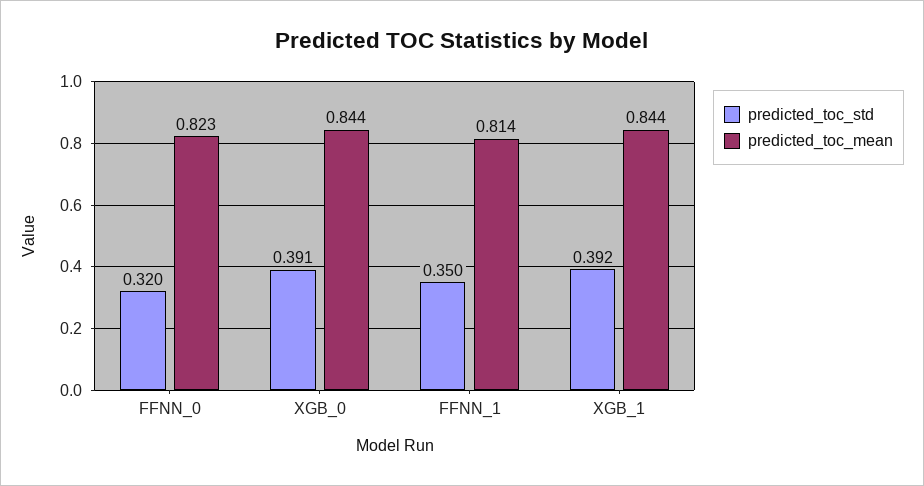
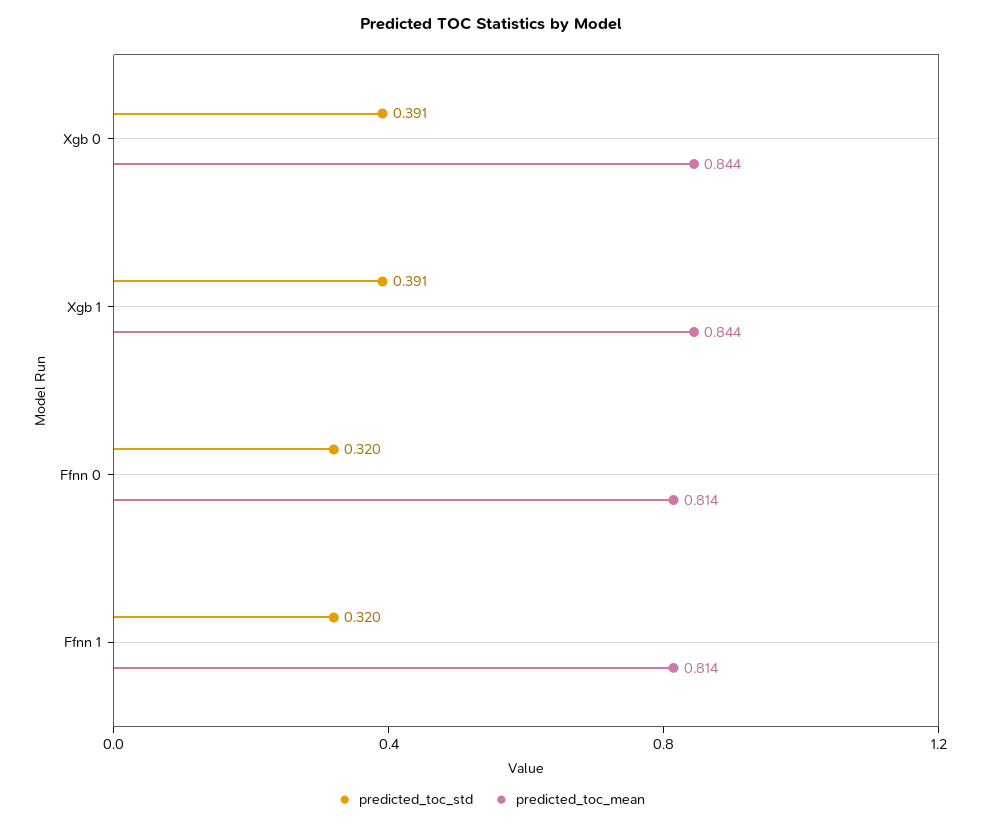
predicted_toc_mean, FFNN_0: 0.823 -> 0.814
predicted_toc_std, FFNN_1: 0.35 -> 0.32
predicted_toc_std, XGB_1: 0.392 -> 0.391

